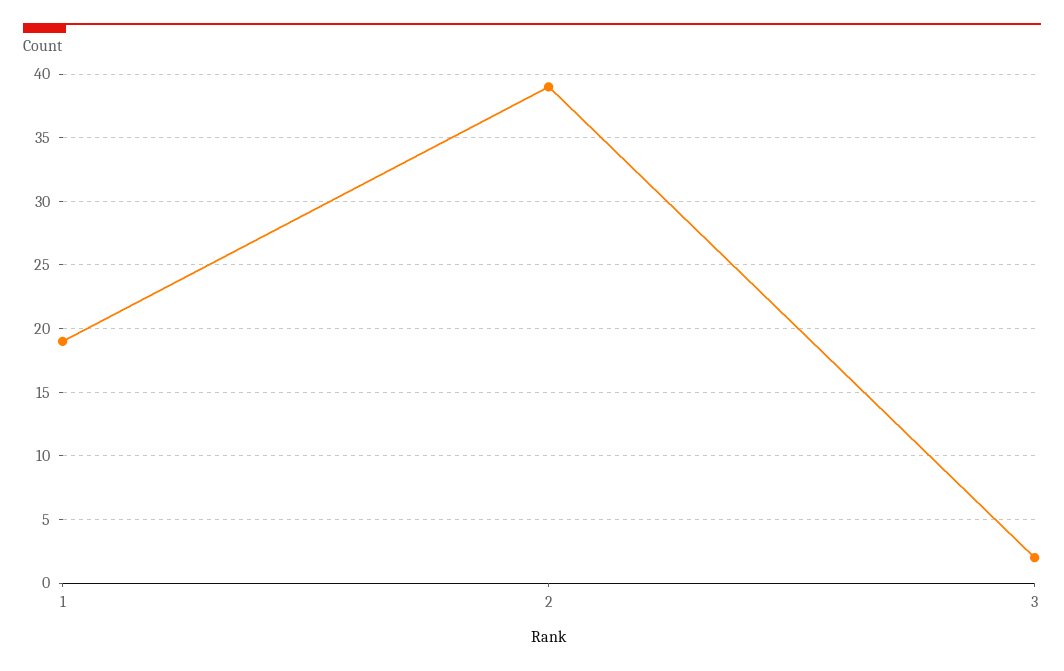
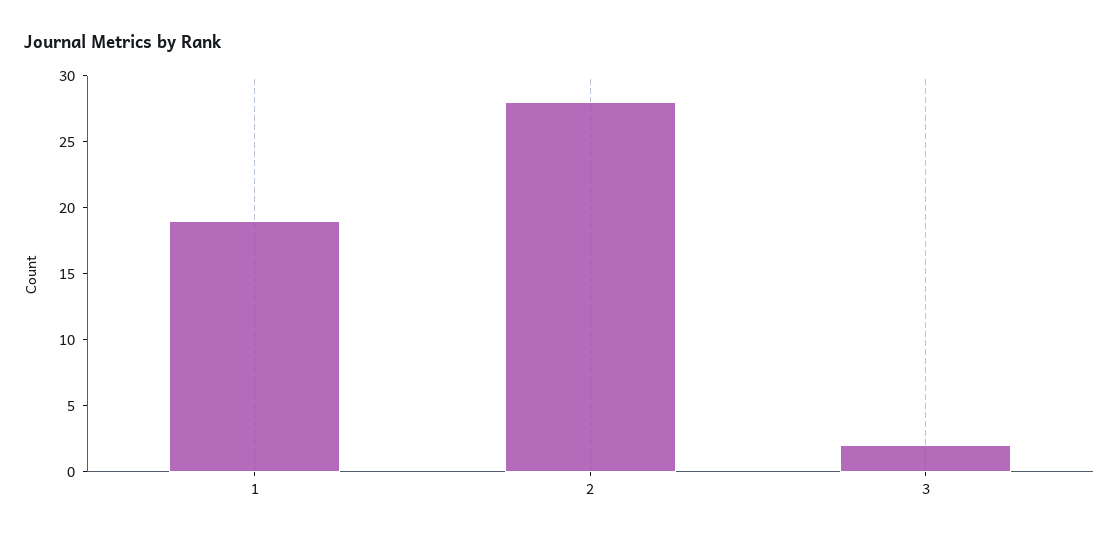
2: 39 -> 28

